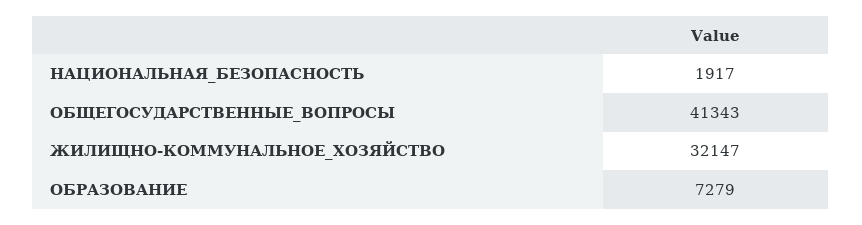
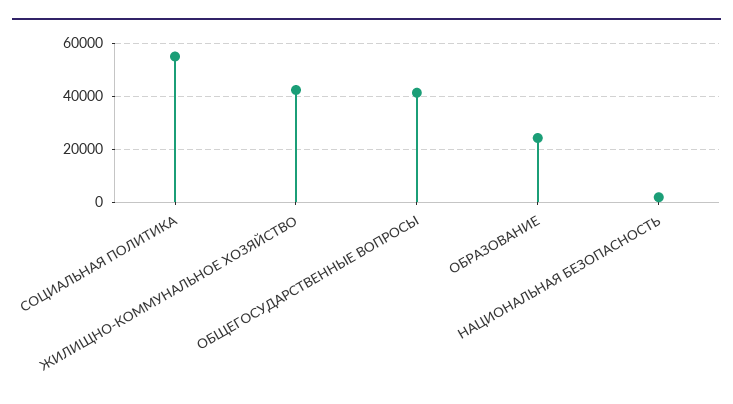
ЖИЛИЩНО-КОММУНАЛЬНОЕ_ХОЗЯЙСТВО: 32147 -> 42500
ОБРАЗОВАНИЕ: 7279 -> 25000
СОЦИАЛЬНАЯ ПОЛИТИКА: none -> 55000

